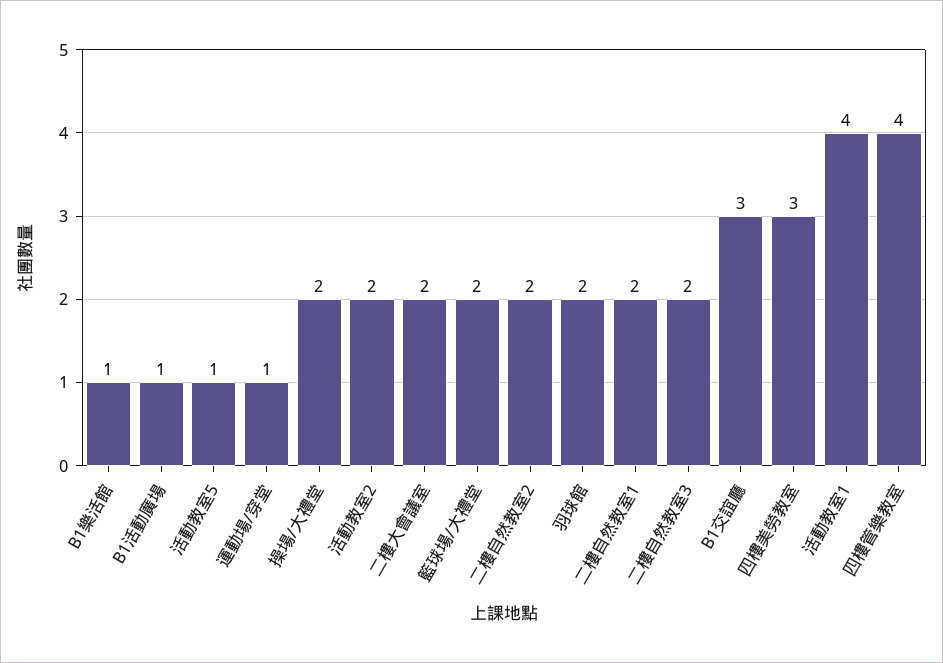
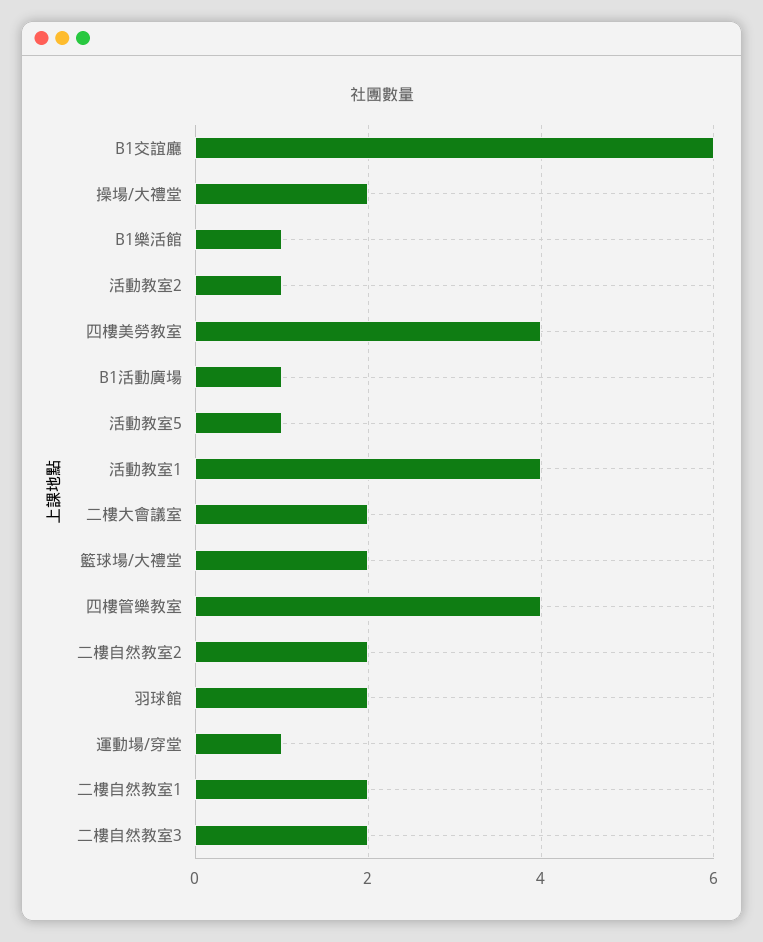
活動教室2: 2 -> 1
B1交誼廳: 3 -> 6
四樓美勞教室: 3 -> 4

